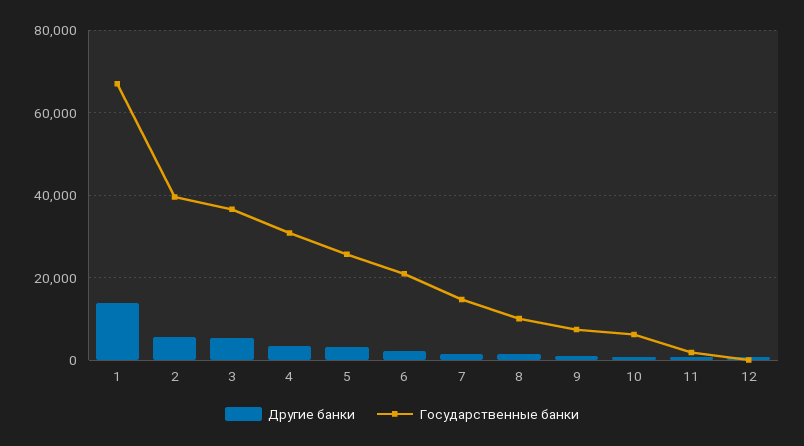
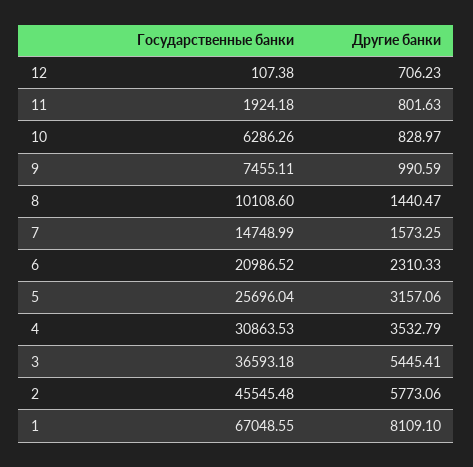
Другие банки, 1: 14000 -> 8109.1
Государственные банки, 2: 40000 -> 45545.48

